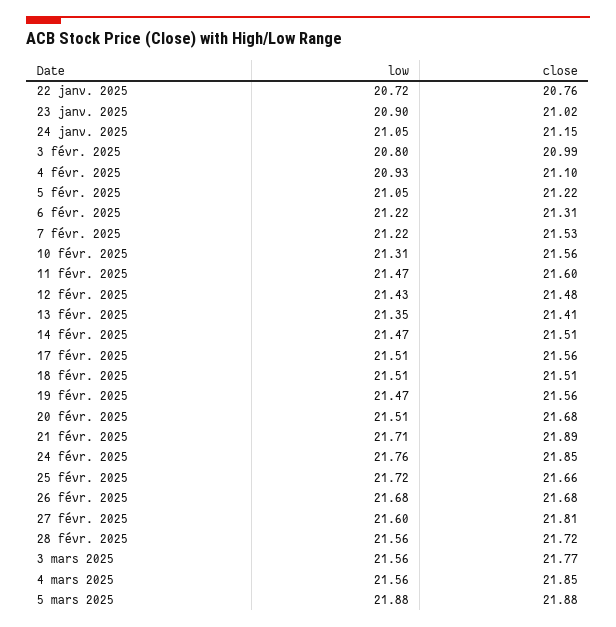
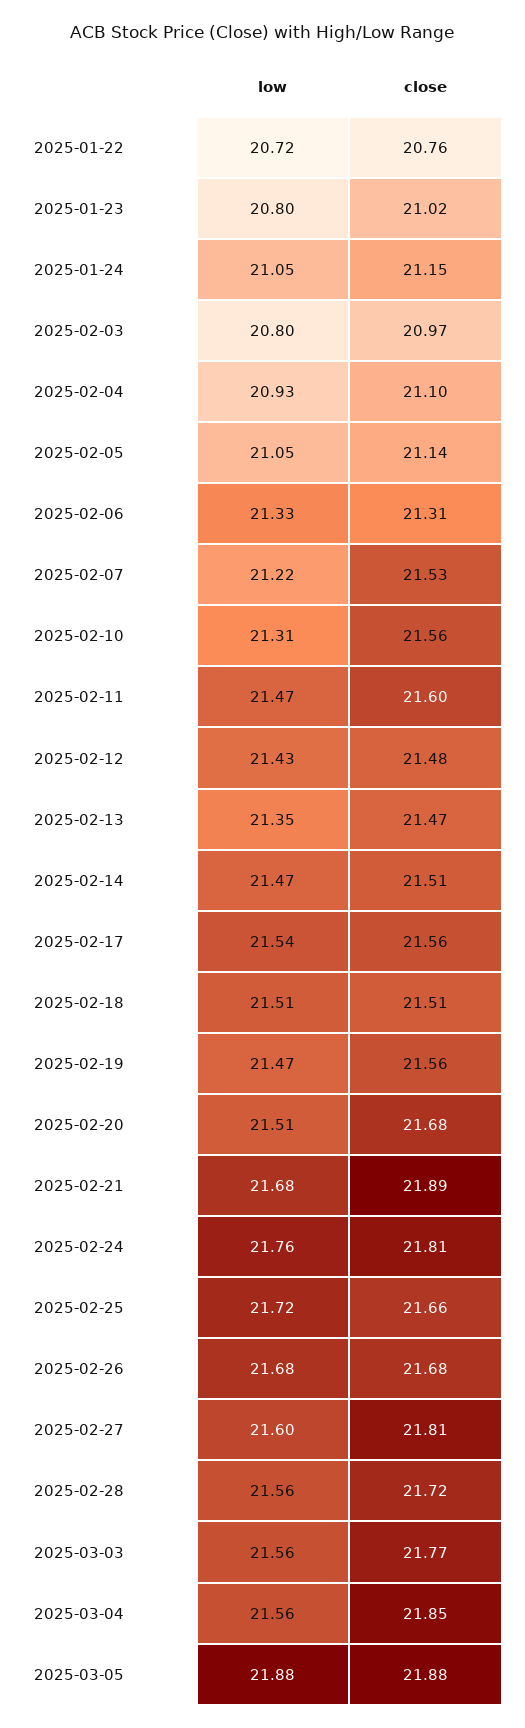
low, 23 janv. 2025: 20.9 -> 20.8
close, 3 févr. 2025: 20.99 -> 20.97
close, 5 févr. 2025: 21.22 -> 21.14
low, 6 févr. 2025: 21.22 -> 21.33
close, 13 févr. 2025: 21.41 -> 21.47
low, 17 févr. 2025: 21.51 -> 21.54
low, 21 févr. 2025: 21.71 -> 21.68
close, 24 févr. 2025: 21.85 -> 21.81

